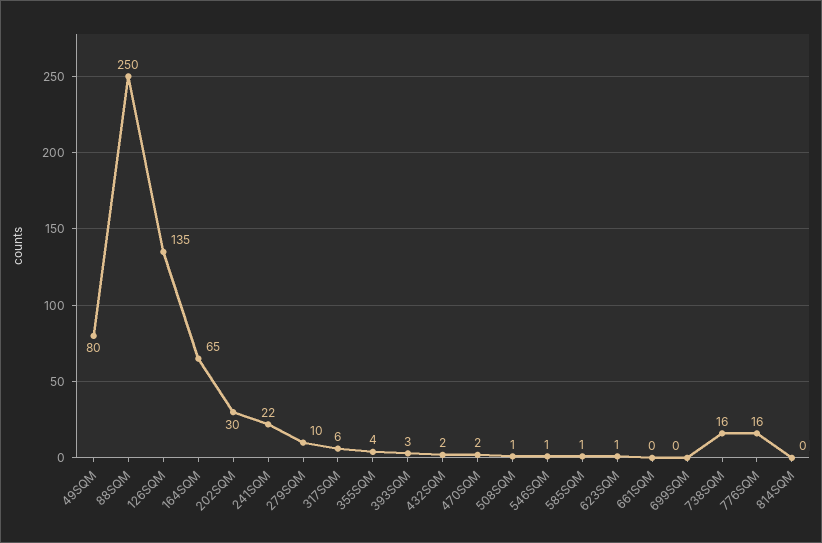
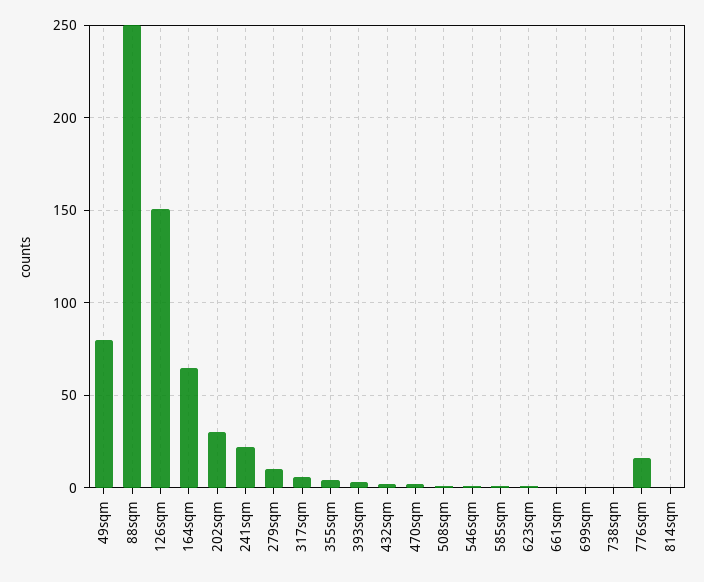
126SQM: 135 -> 150
738SQM: 16 -> 0

